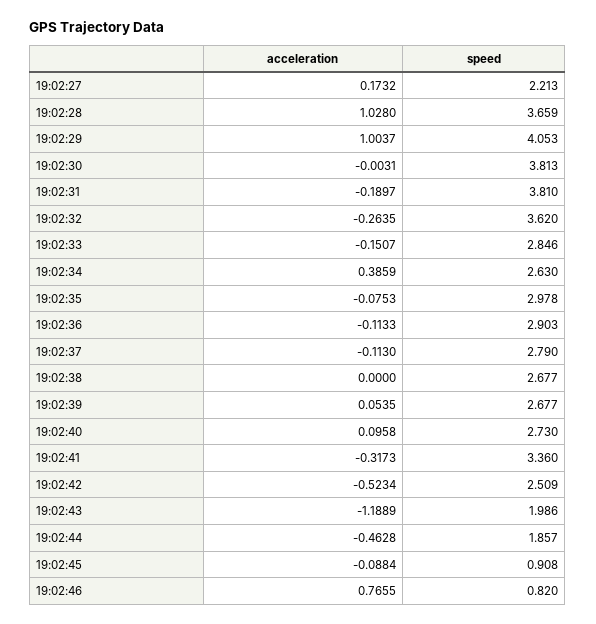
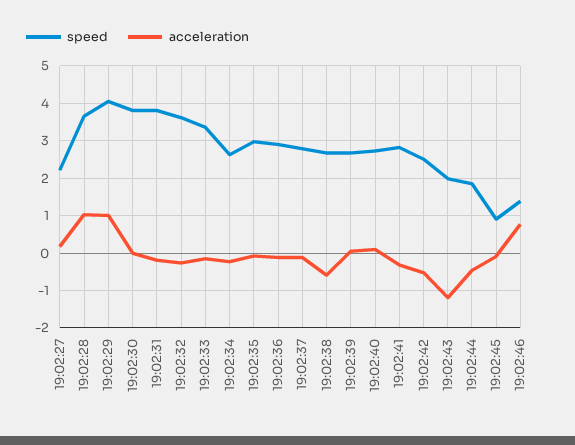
speed, 19:02:33: 2.846 -> 3.4
acceleration, 19:02:34: 0.3859 -> -0.2
acceleration, 19:02:38: 0 -> -0.6
speed, 19:02:41: 3.36 -> 2.8
speed, 19:02:46: 0.82 -> 1.4

